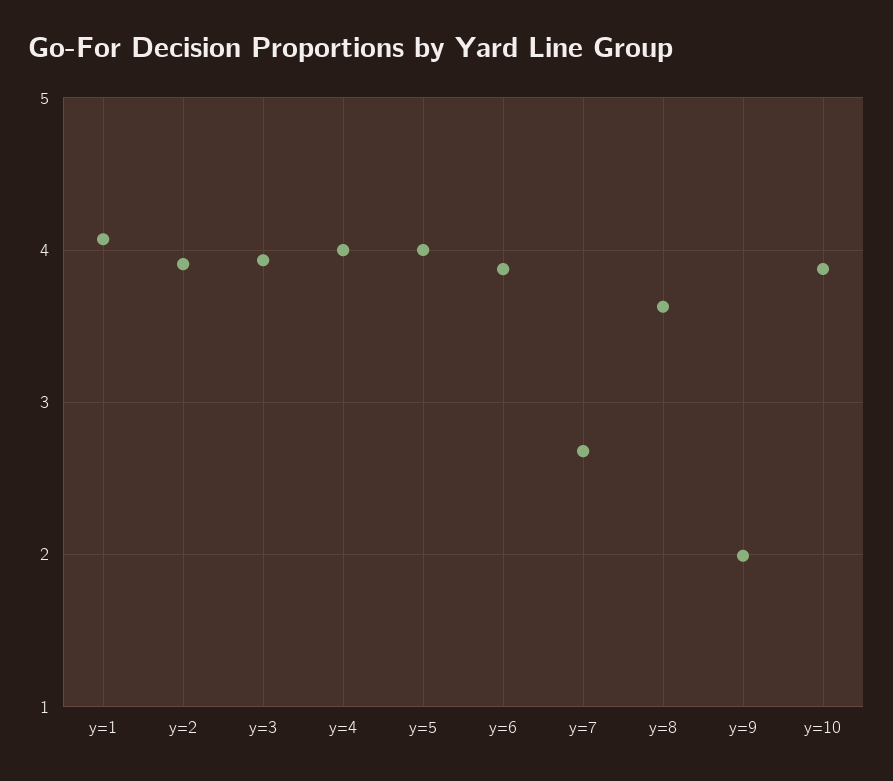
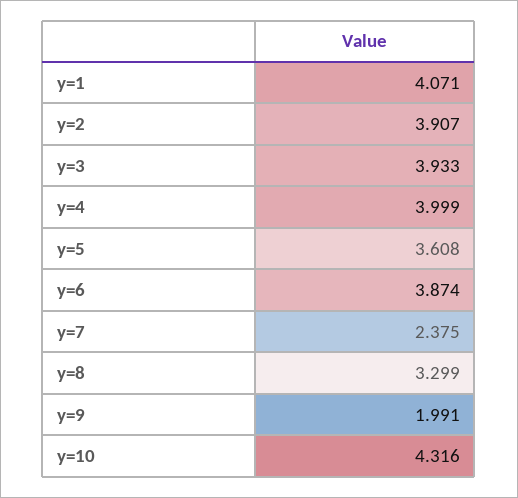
y=5: 4 -> 3.608
y=7: 2.7 -> 2.375
y=8: 3.6 -> 3.299
y=10: 3.9 -> 4.316

